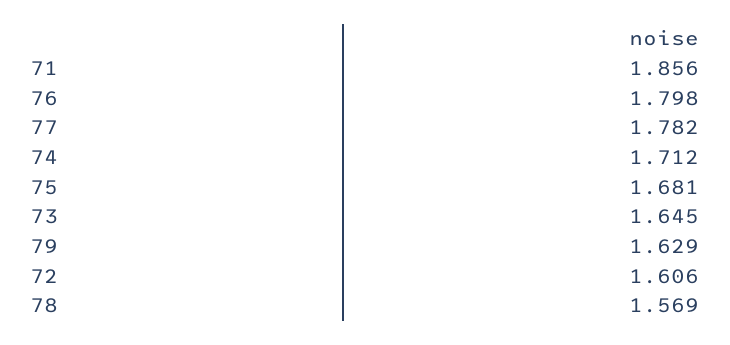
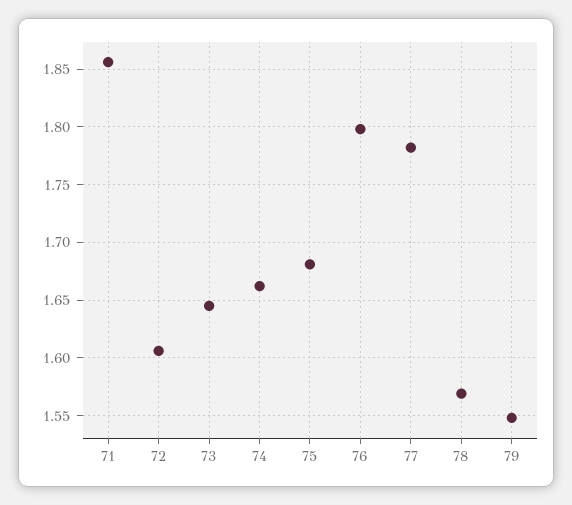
74: 1.712 -> 1.66
79: 1.629 -> 1.55

